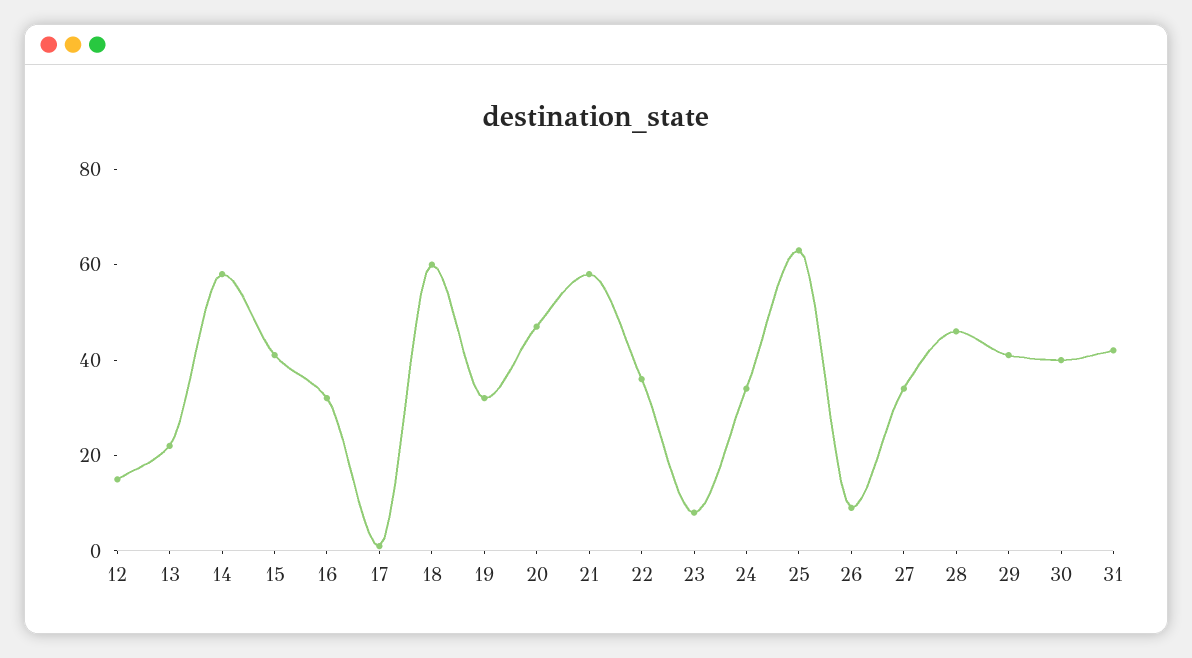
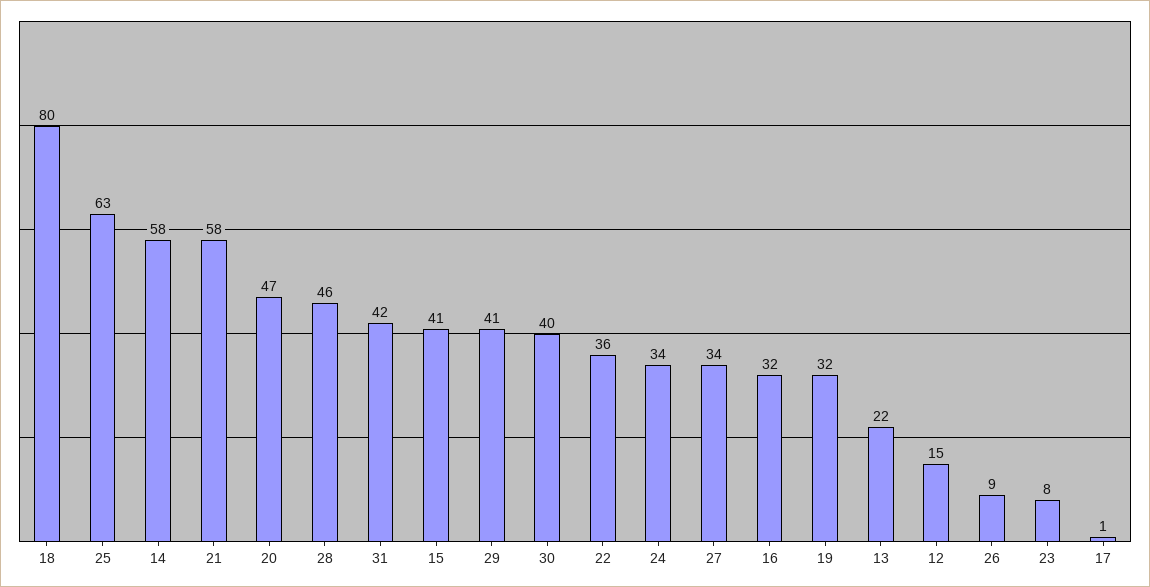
18: 60 -> 80

